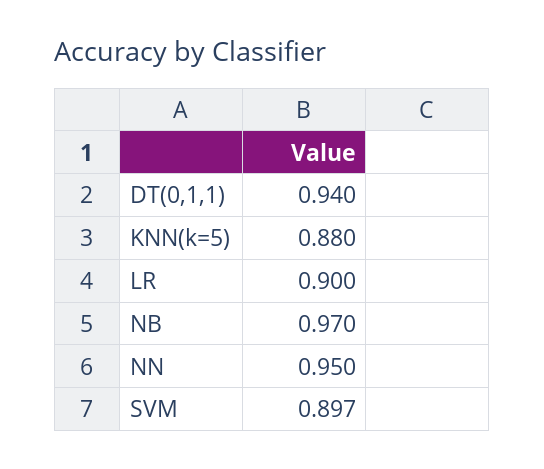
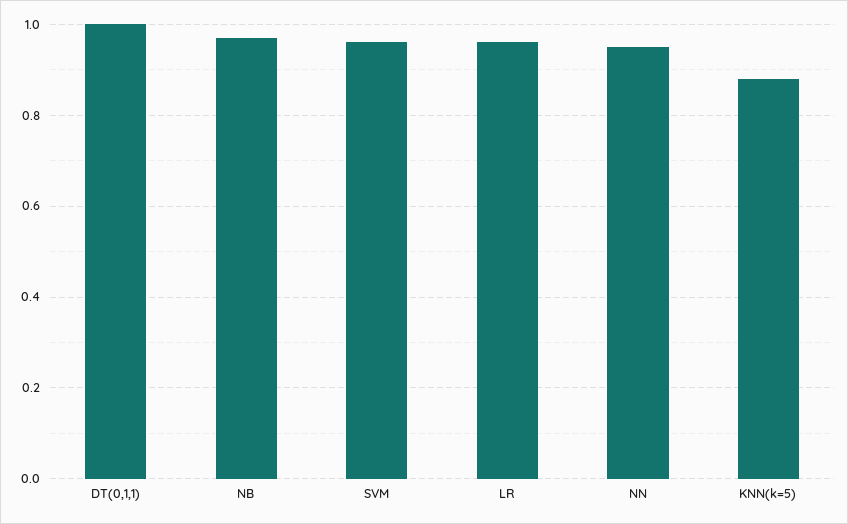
DT(0,1,1): 0.94 -> 1
LR: 0.9 -> 0.96
SVM: 0.897 -> 0.96

